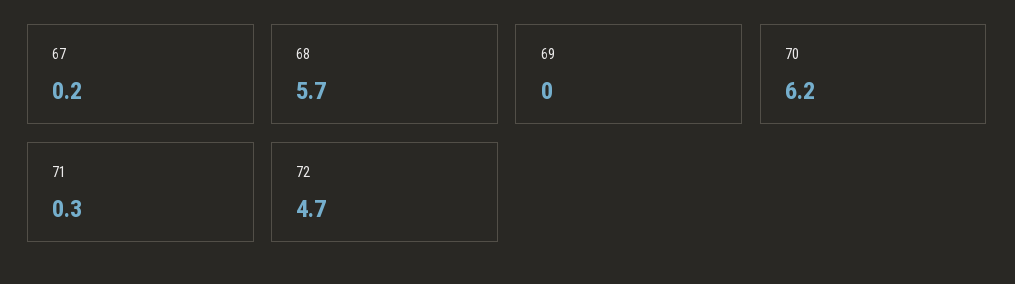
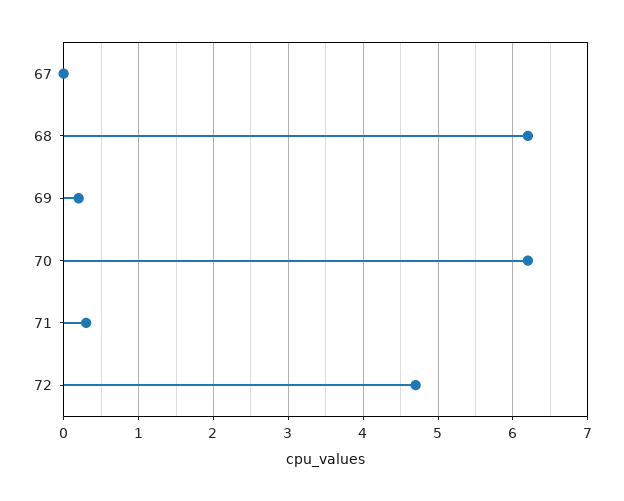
67: 0.2 -> 0
68: 5.7 -> 6.2
69: 0 -> 0.2

